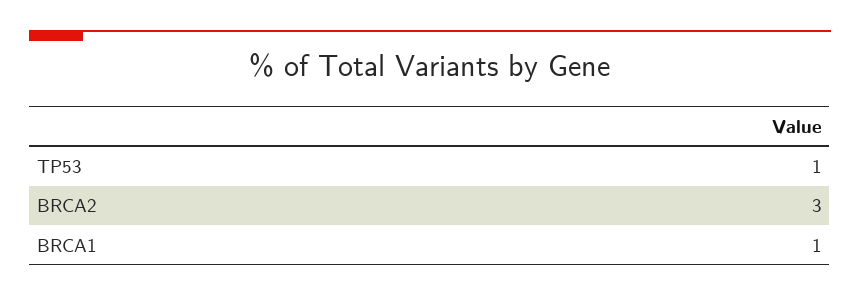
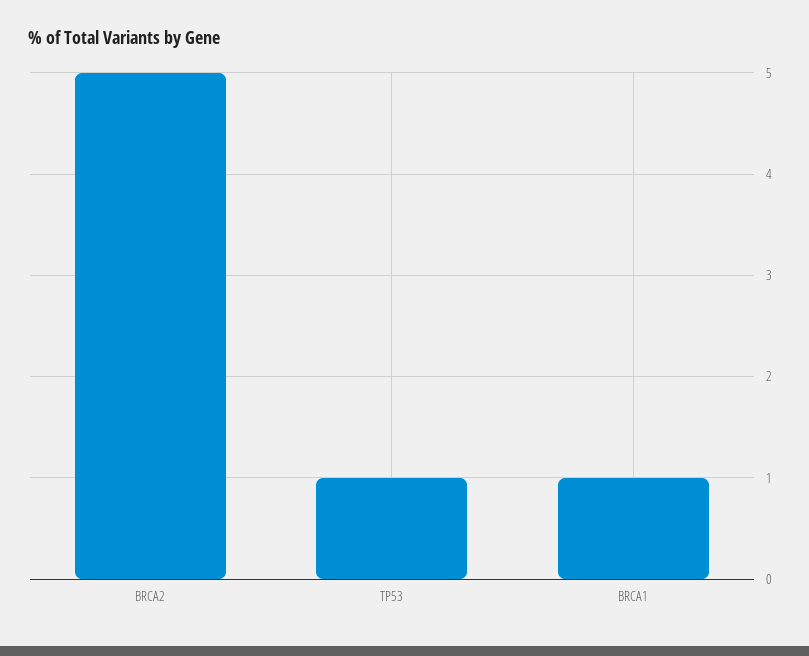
BRCA2: 3 -> 5

